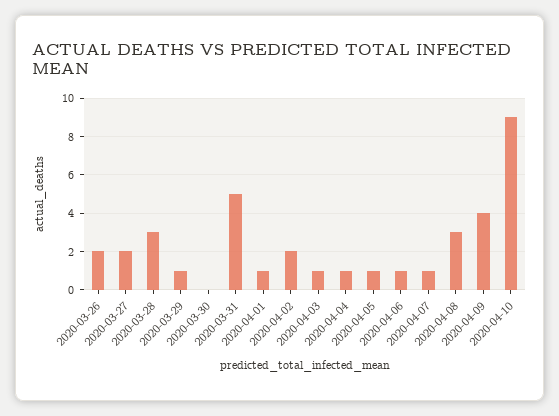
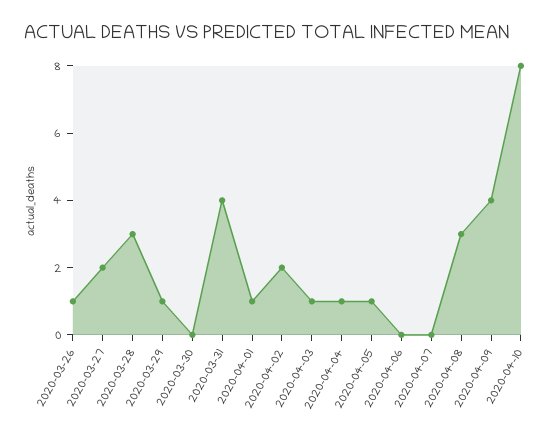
2020-03-26: 2 -> 1
2020-03-31: 5 -> 4
2020-04-06: 1 -> 0
2020-04-07: 1 -> 0
2020-04-10: 9 -> 8

